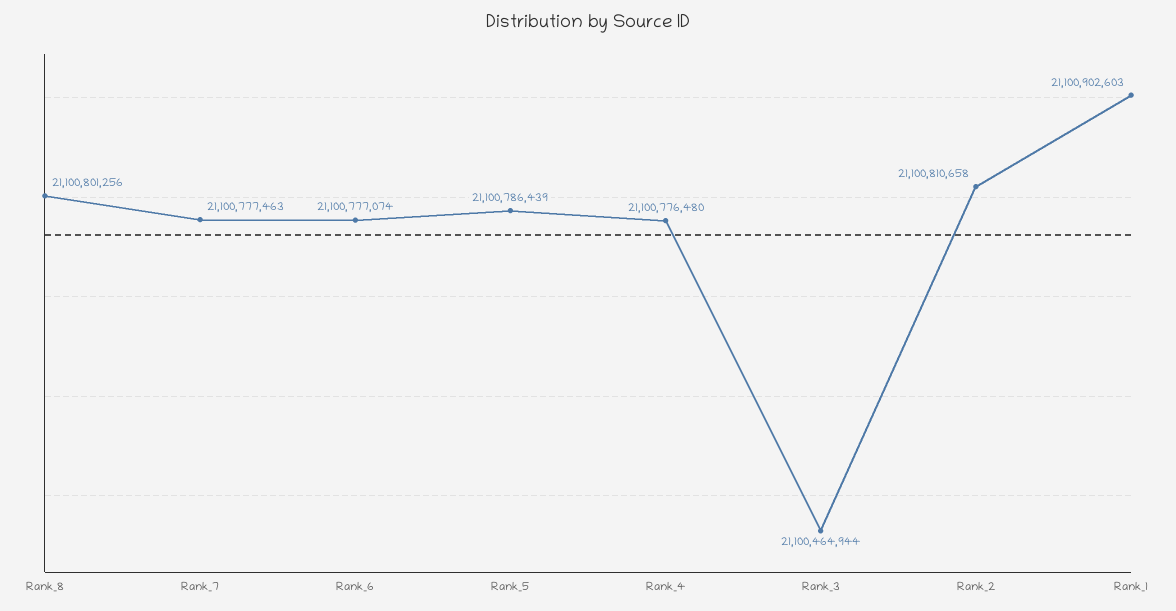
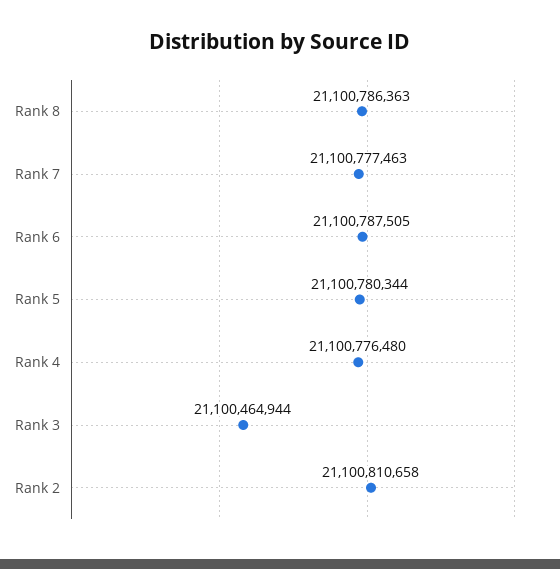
Rank_8: 21100801256 -> 21100786363
Rank_6: 21100777074 -> 21100787505
Rank_5: 21100786439 -> 21100780344
Rank_1: 21100902603 -> none

